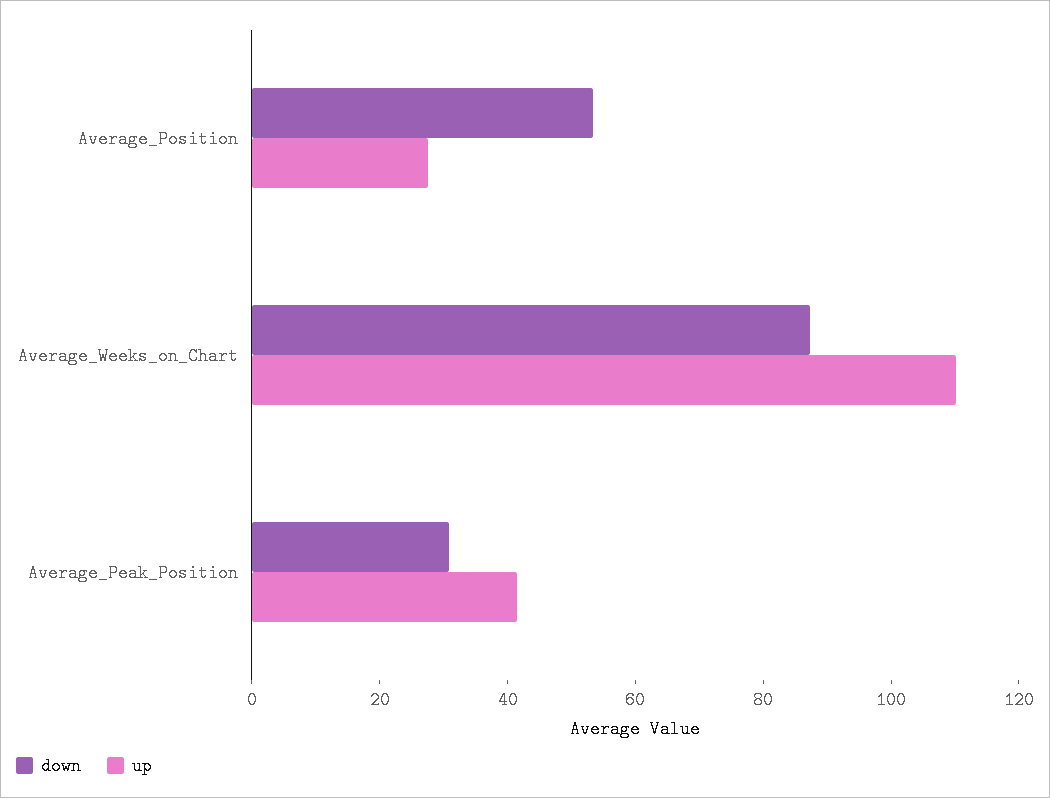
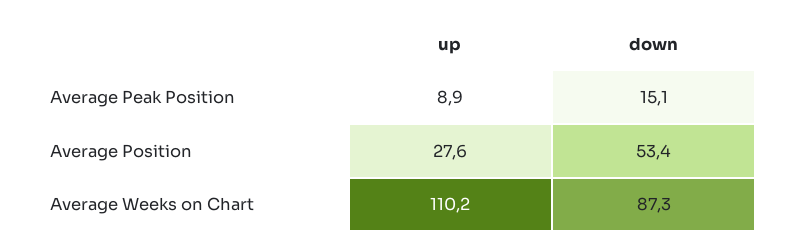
down, Average_Peak_Position: 30 -> 15.1
up, Average_Peak_Position: 40 -> 8.9

